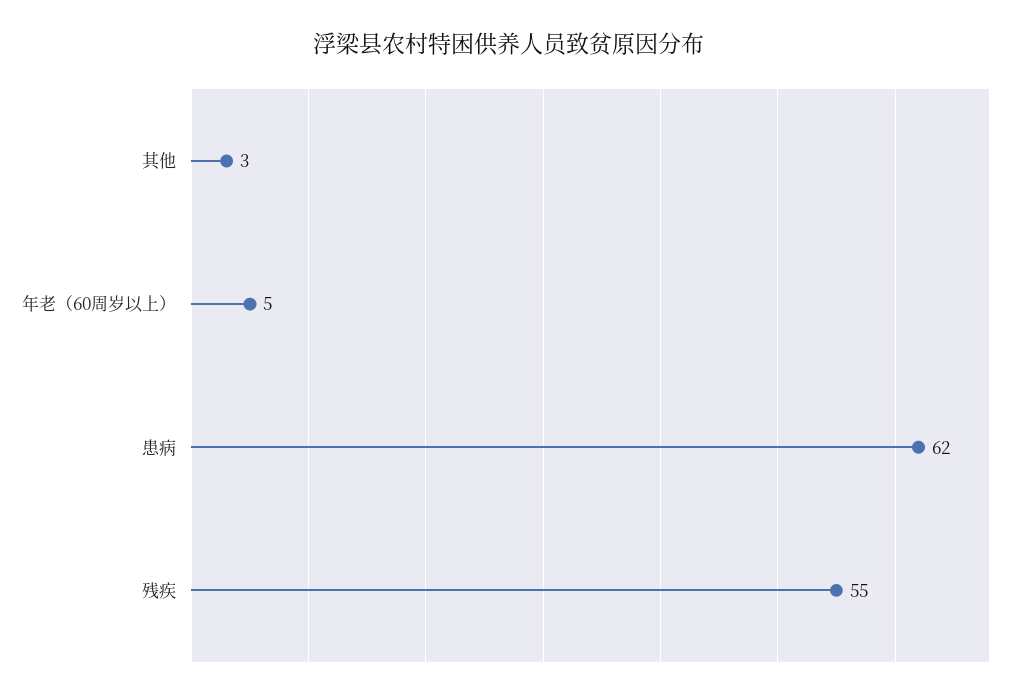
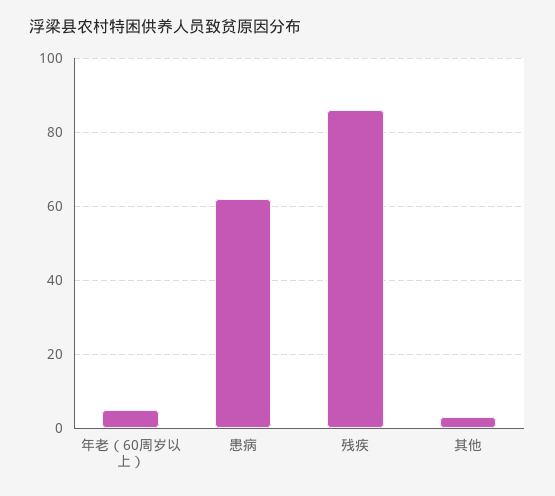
残疾: 55 -> 85

